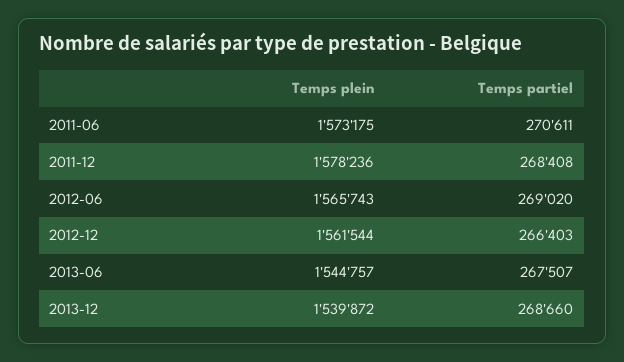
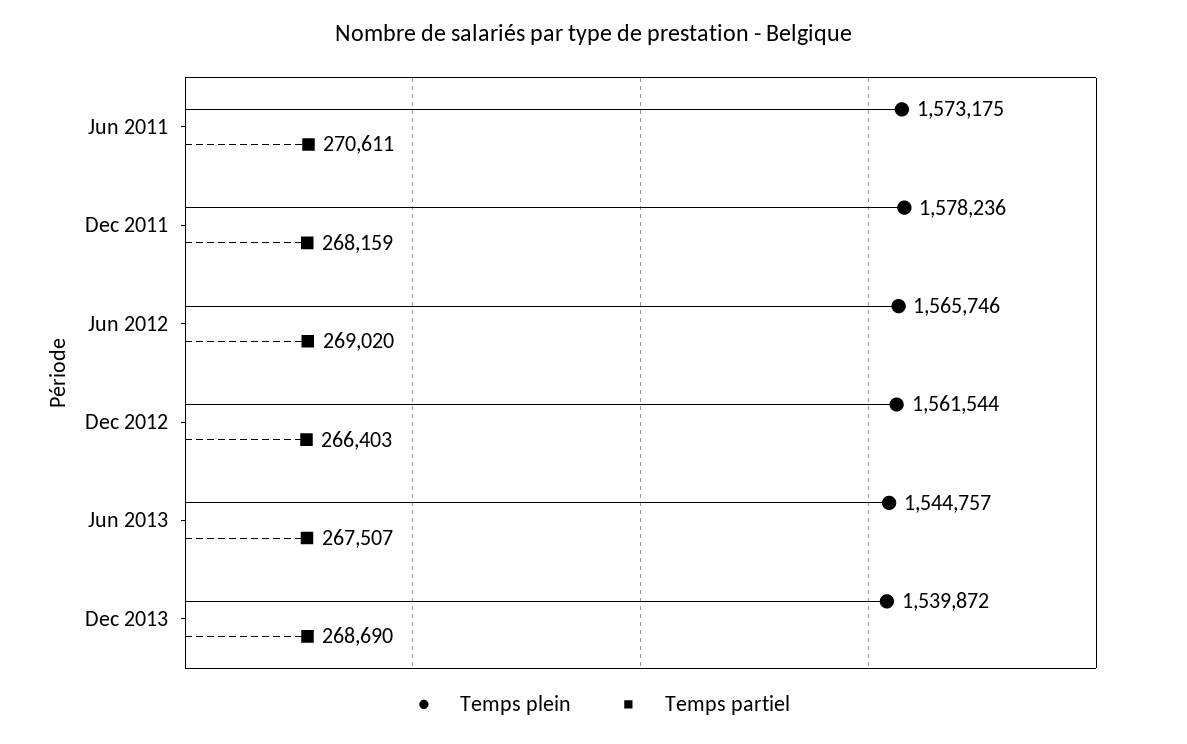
Temps partiel, 2011-12: 268408 -> 268159
Temps plein, 2012-06: 1565743 -> 1565746
Temps partiel, 2013-12: 268660 -> 268690

